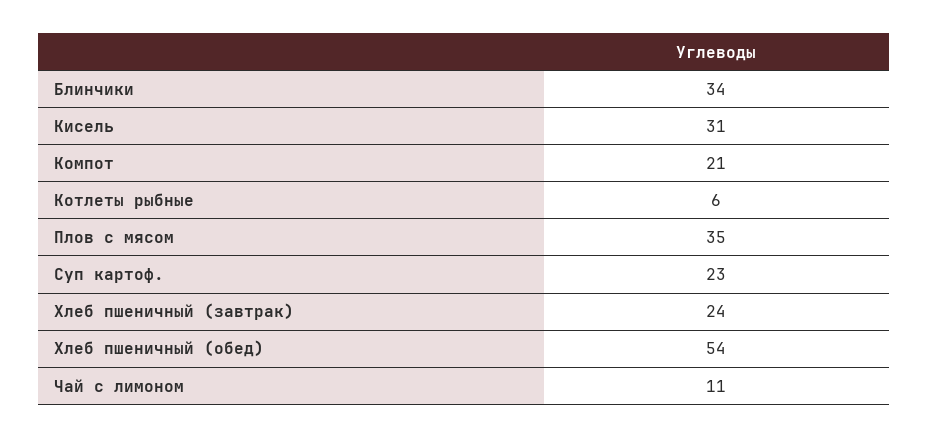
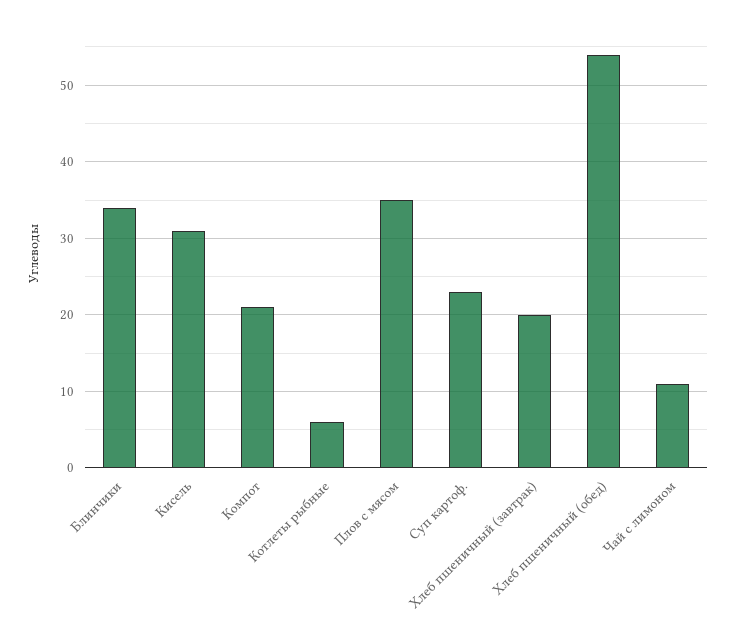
Хлеб пшеничный (завтрак): 24 -> 20

